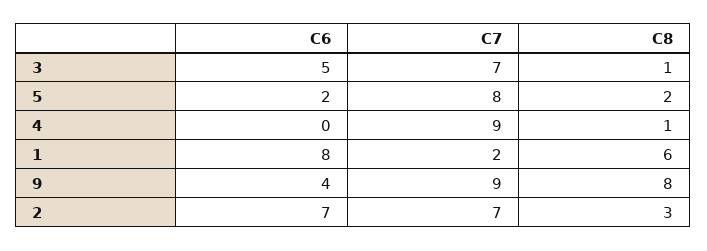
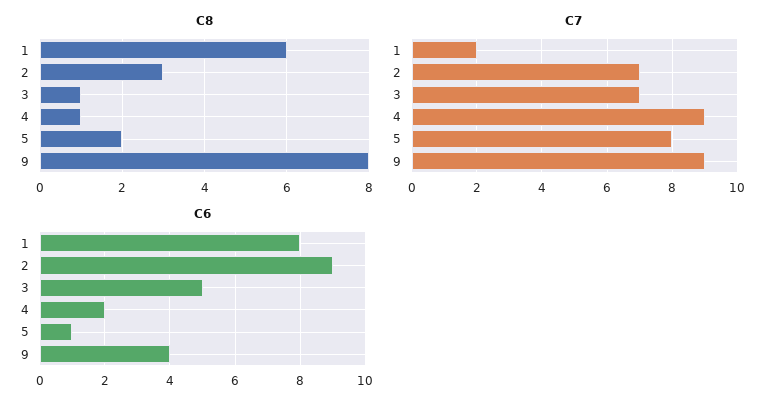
C6, 5: 2 -> 1
C6, 4: 0 -> 2
C6, 2: 7 -> 9

